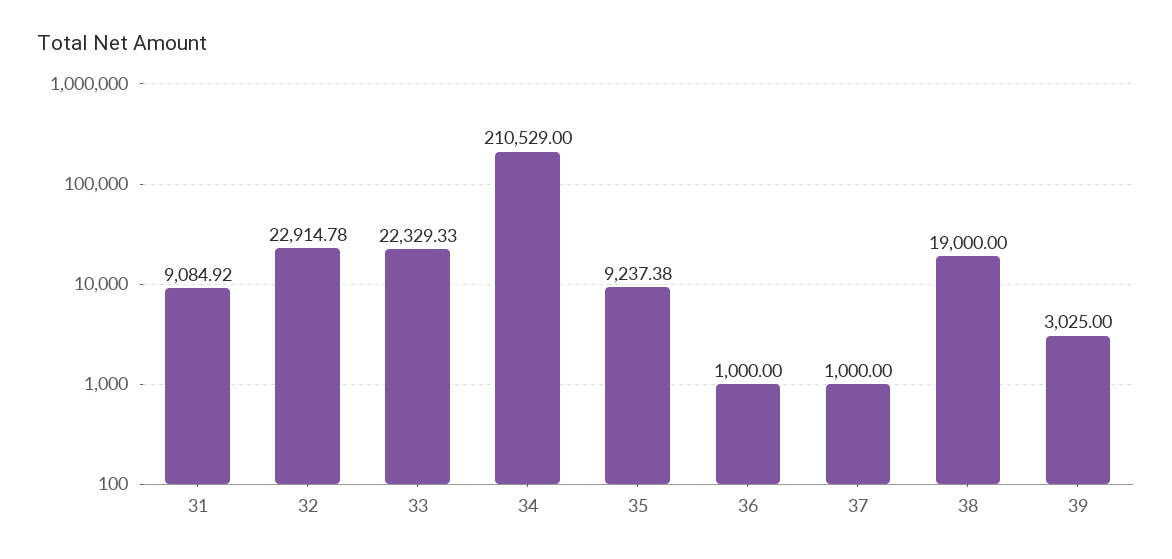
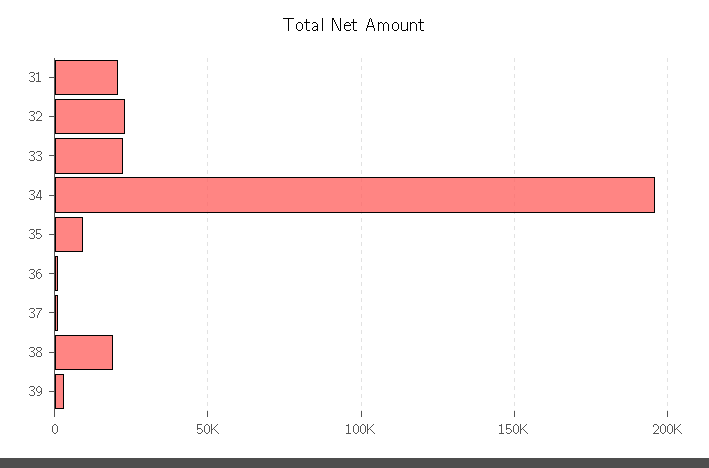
31: 9084.92 -> 20000
34: 210529 -> 195000

